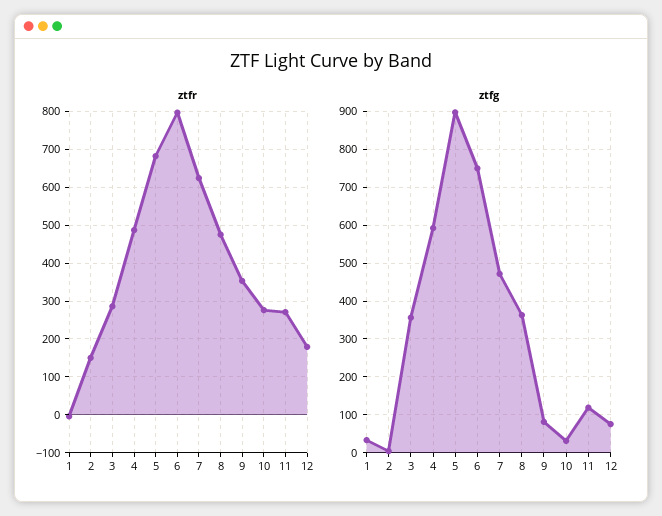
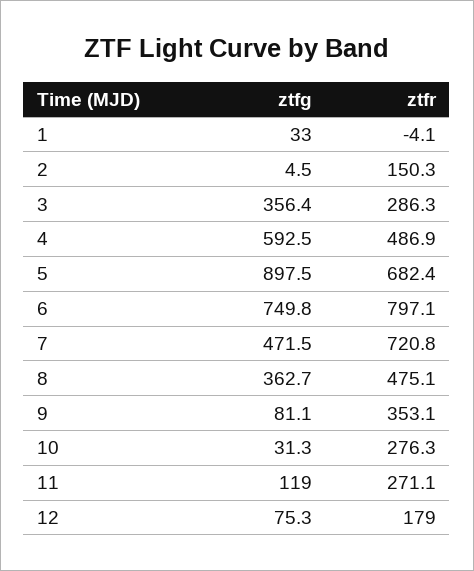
ztfr, 7: 620 -> 720.8

